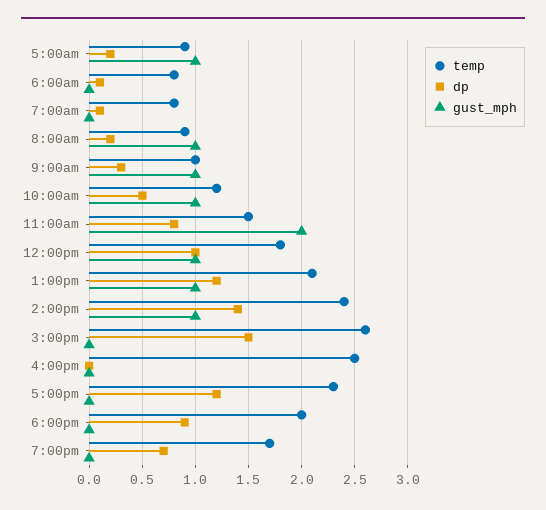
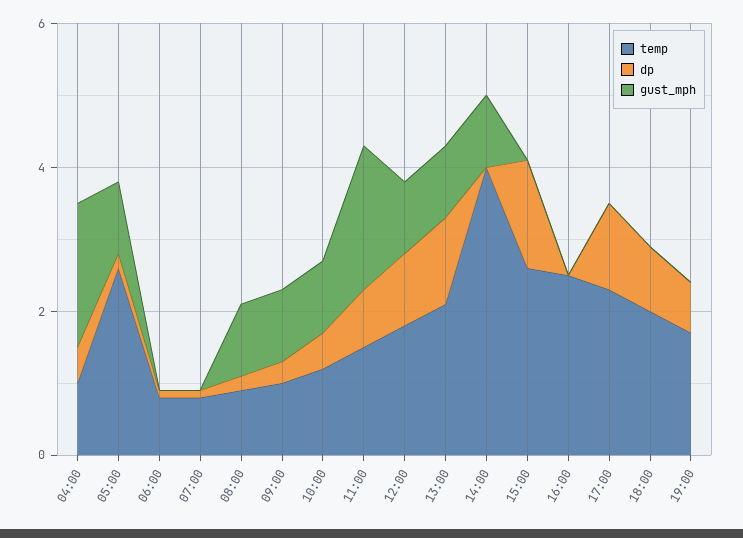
temp, 5:00am: 0.9 -> 2.5
temp, 2:00pm: 2.4 -> 4
dp, 2:00pm: 1.4 -> 0
temp, 04:00: none -> 1
dp, 04:00: none -> 0.5
gust_mph, 04:00: none -> 2

